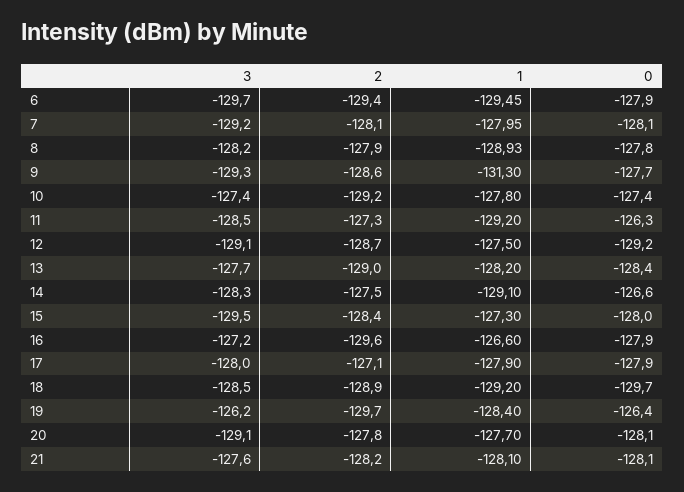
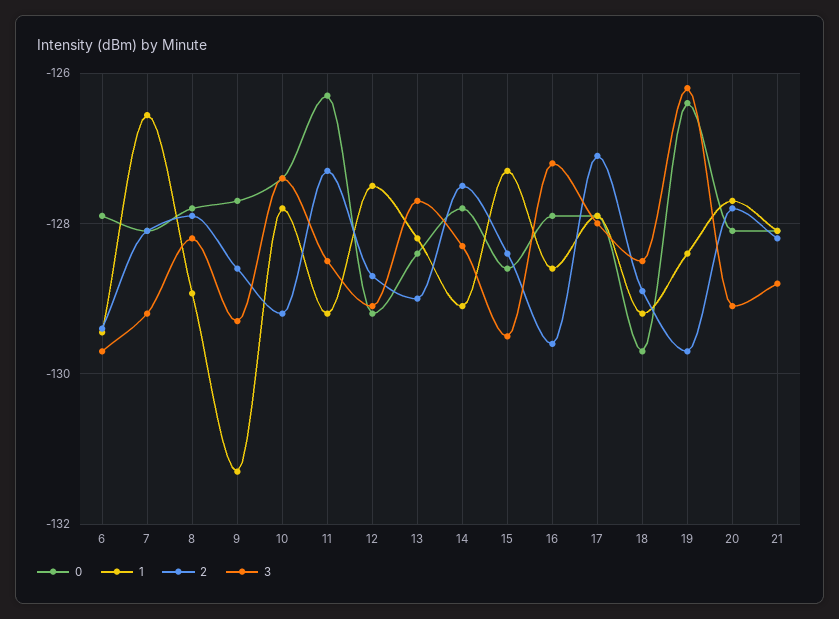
1, 7: -127.95 -> -126.6
0, 14: -126.6 -> -127.8
0, 15: -128 -> -128.6
1, 16: -126.6 -> -128.6
3, 21: -127.6 -> -128.8

